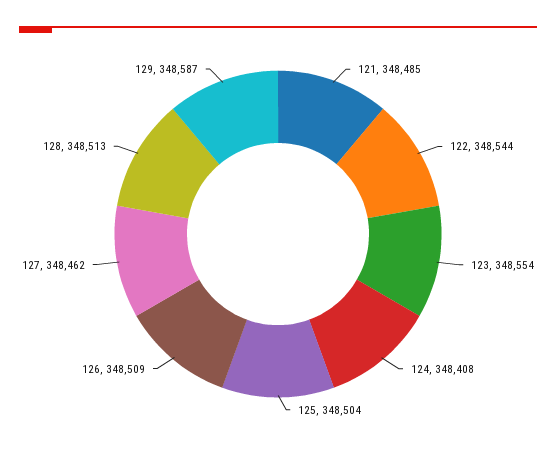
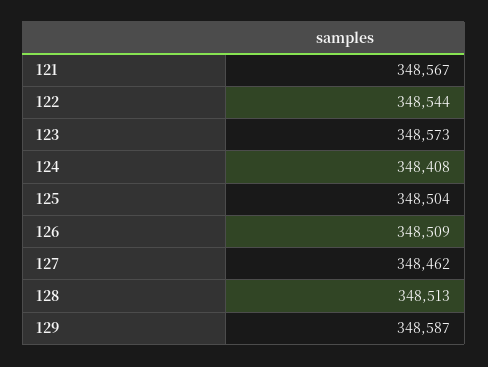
121: 348485 -> 348567
123: 348554 -> 348573

